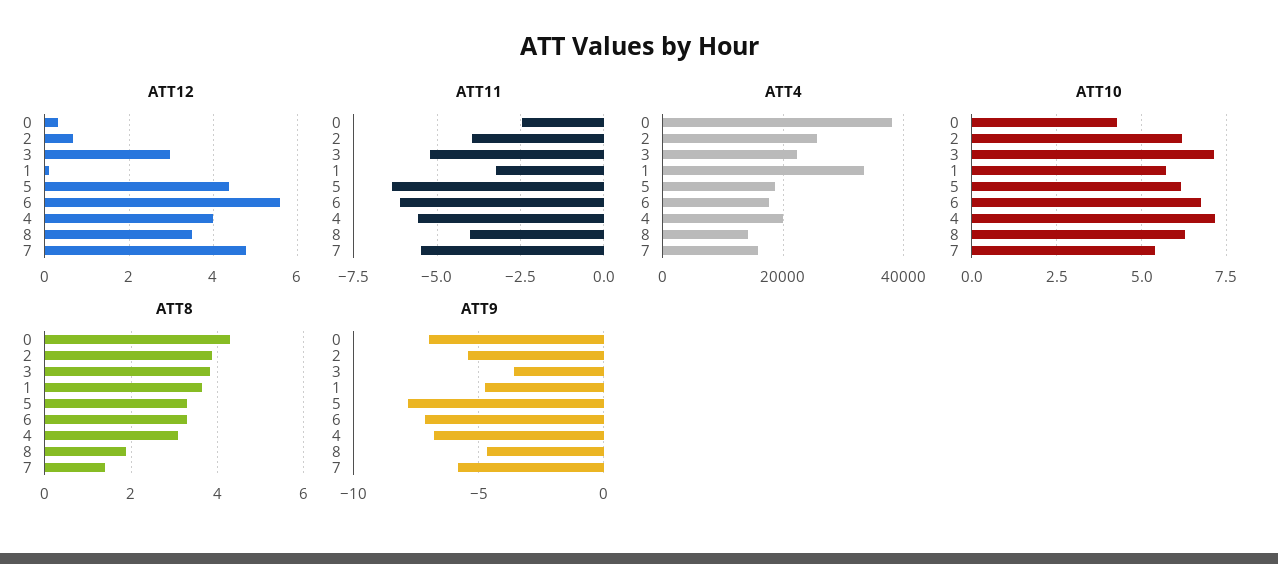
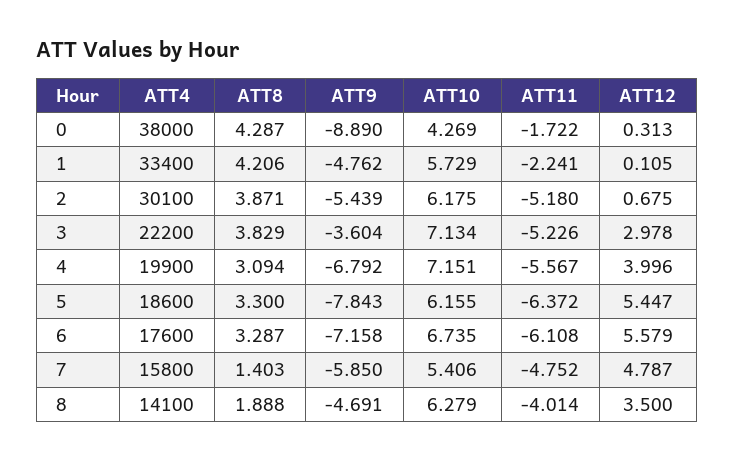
ATT12, 5: 4.4 -> 5.447
ATT11, 0: -2.5 -> -1.722
ATT11, 2: -4 -> -5.18
ATT11, 1: -3.25 -> -2.241
ATT11, 7: -5.5 -> -4.752
ATT4, 2: 26000 -> 30100
ATT8, 1: 3.6 -> 4.206
ATT9, 0: -7 -> -8.89

